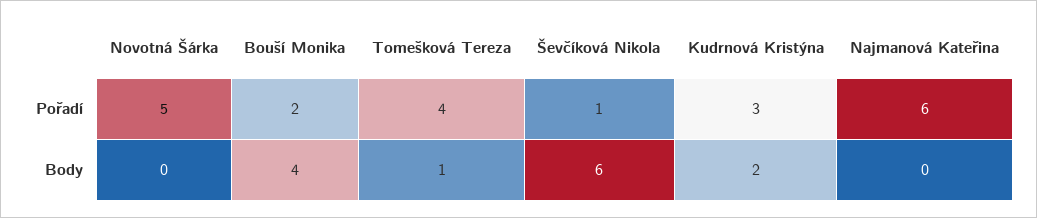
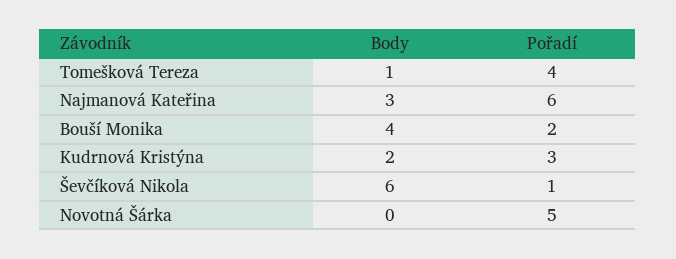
Najmanová Kateřina, Body: 0 -> 3

